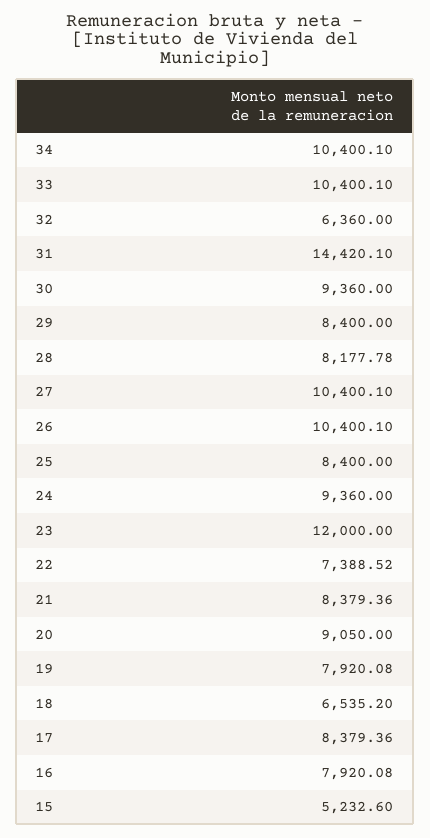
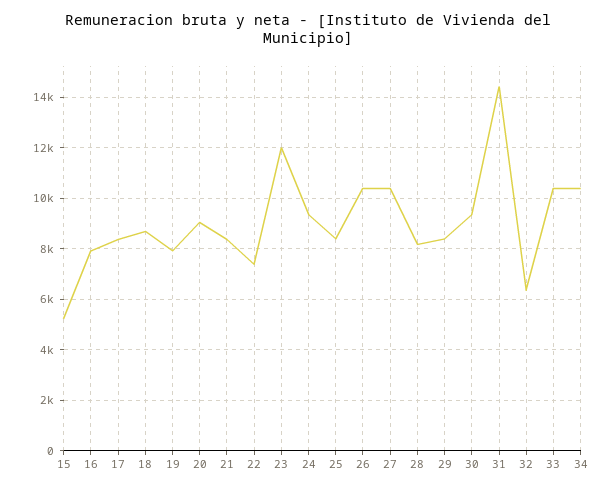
18: 6535.2 -> 8750

